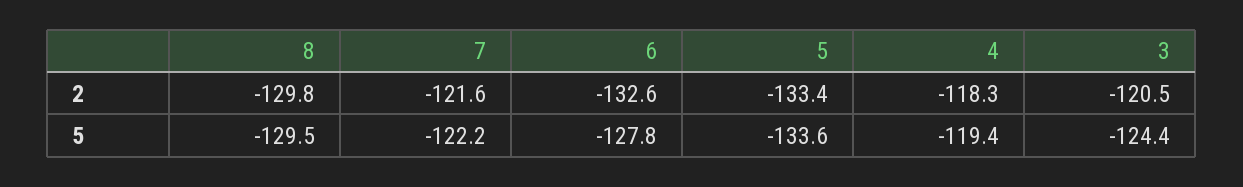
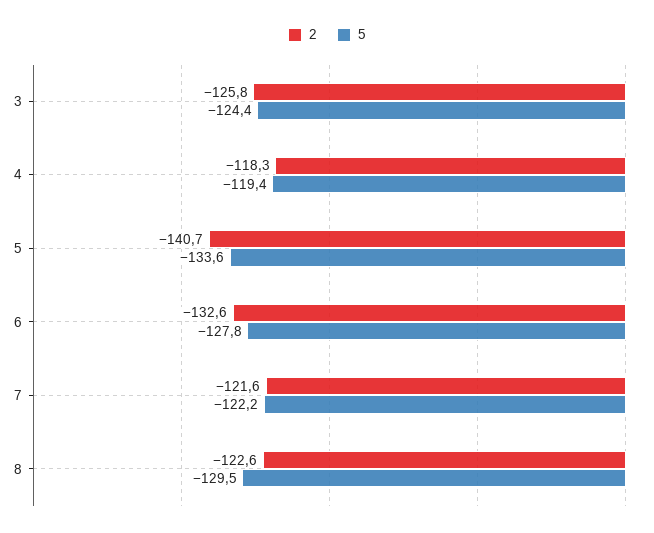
2, 8: -129.8 -> -122.6
2, 5: -133.4 -> -140.7
2, 3: -120.5 -> -125.8

